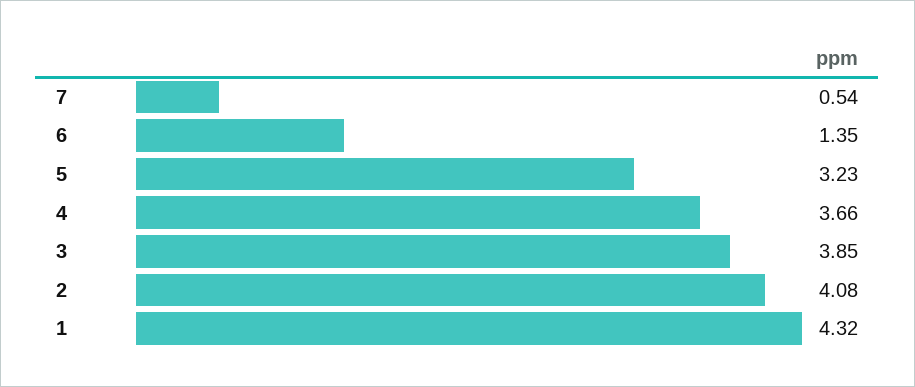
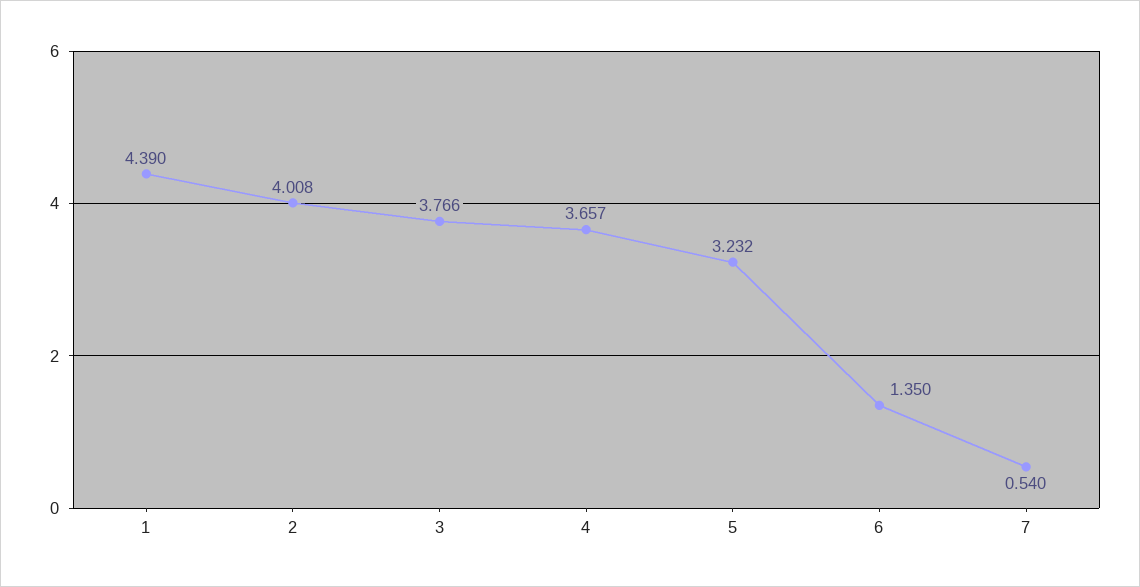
3: 3.85 -> 3.766
2: 4.08 -> 4.008
1: 4.32 -> 4.39

